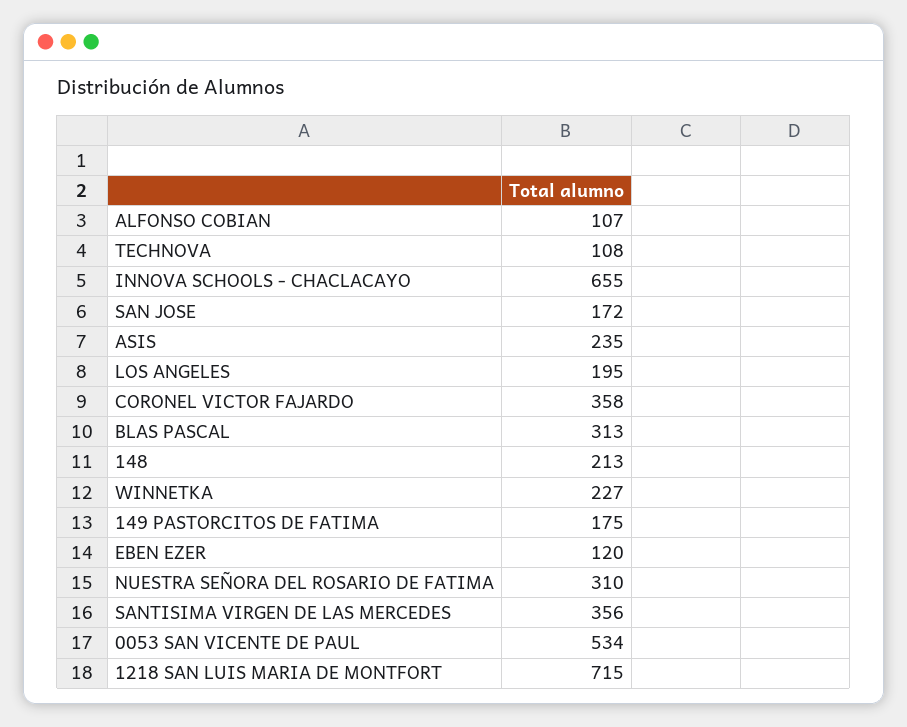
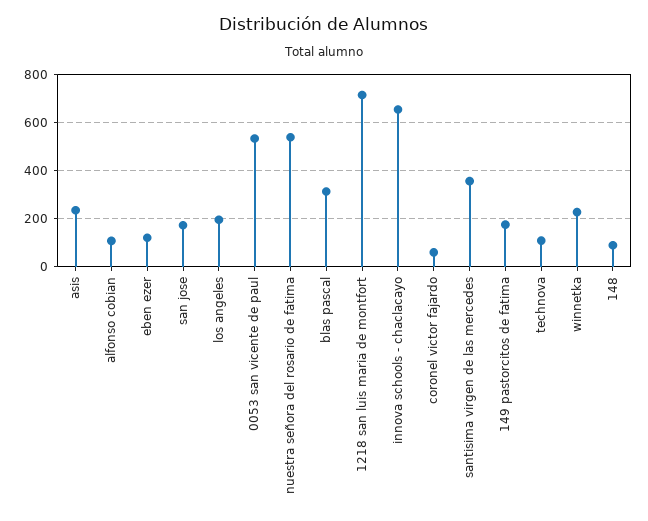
CORONEL VICTOR FAJARDO: 358 -> 50
148: 213 -> 100
NUESTRA SEÑORA DEL ROSARIO DE FATIMA: 310 -> 550

